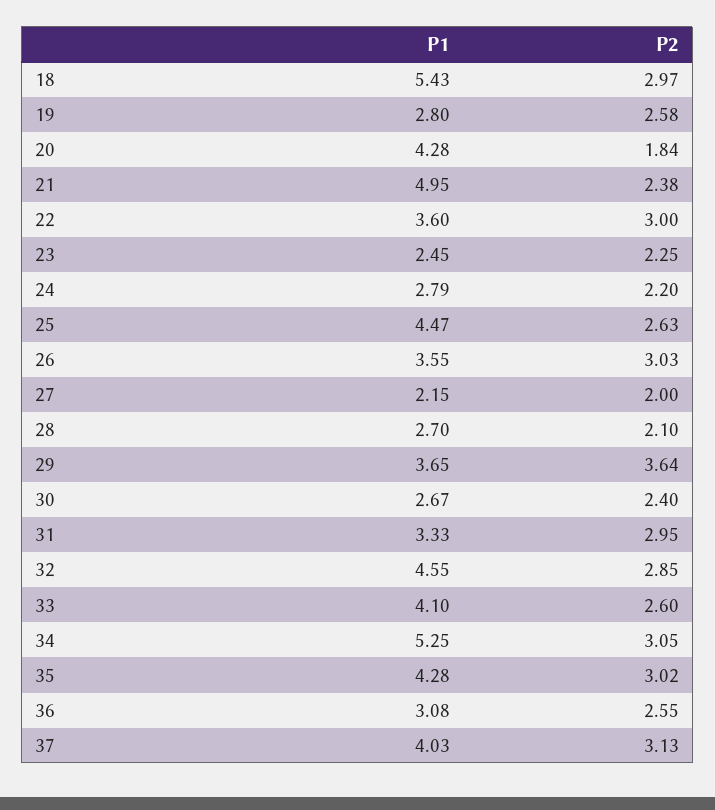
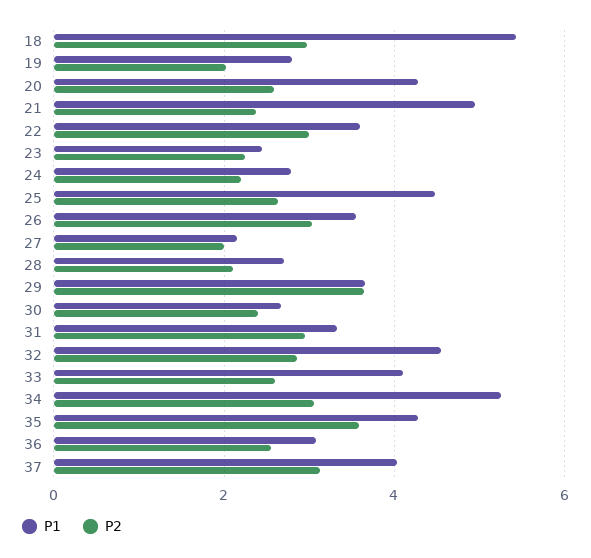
P2, 19: 2.58 -> 2
P2, 20: 1.84 -> 2.6
P2, 35: 3.02 -> 3.6

